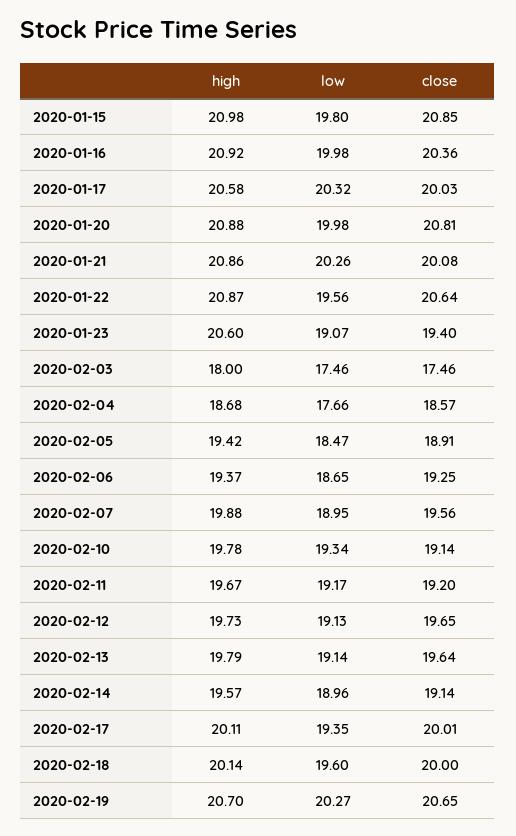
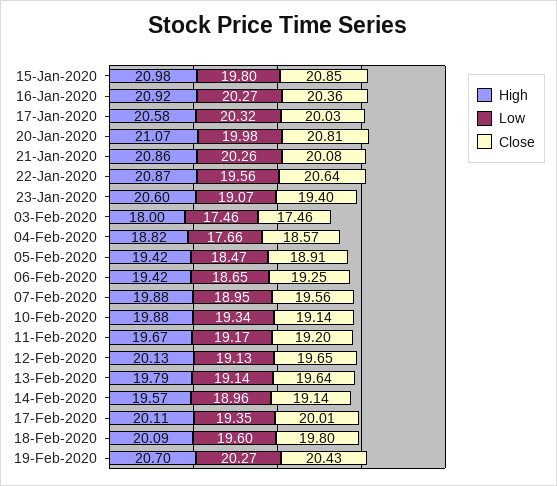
low, 2020-01-16: 19.98 -> 20.27
high, 2020-01-20: 20.88 -> 21.07
high, 2020-02-04: 18.68 -> 18.82
high, 2020-02-06: 19.37 -> 19.42
high, 2020-02-10: 19.78 -> 19.88
high, 2020-02-12: 19.73 -> 20.13
high, 2020-02-18: 20.14 -> 20.09
close, 2020-02-18: 20 -> 19.8
close, 2020-02-19: 20.65 -> 20.43

